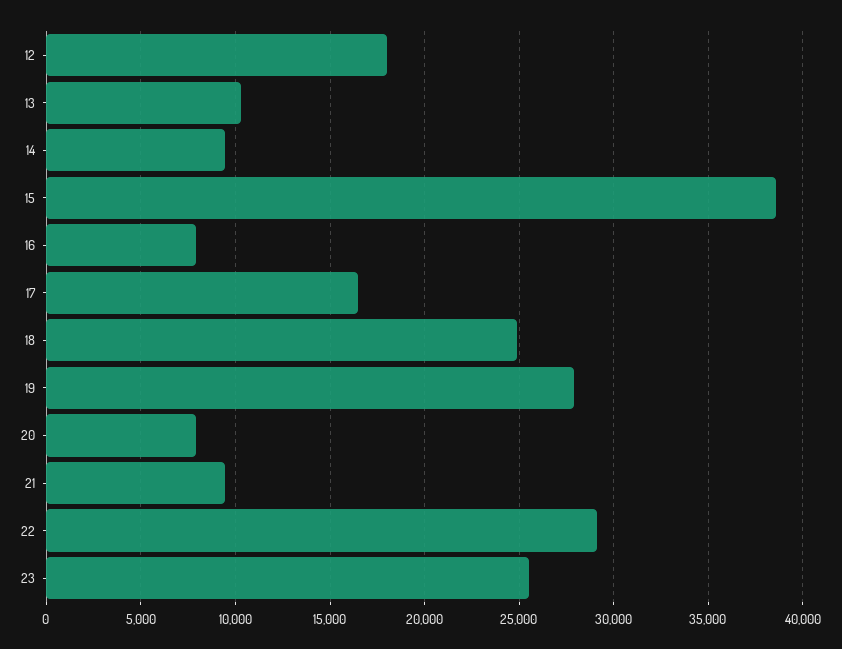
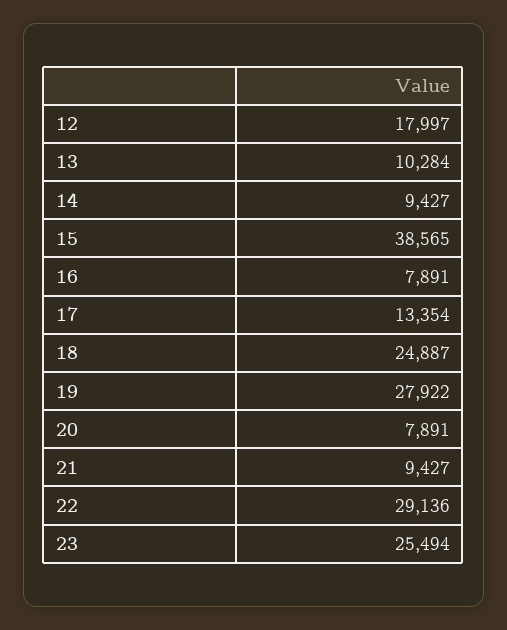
17: 16500 -> 13354

